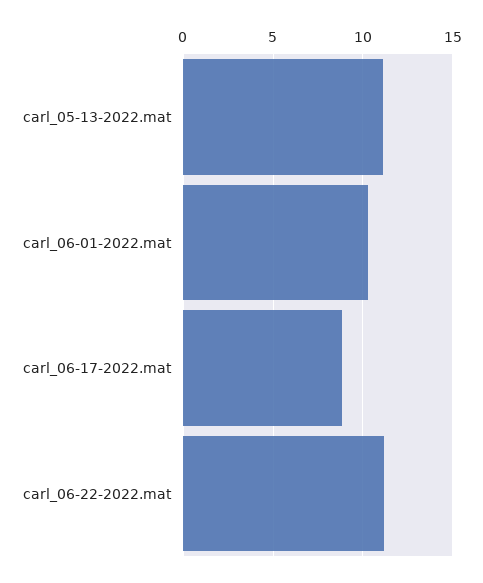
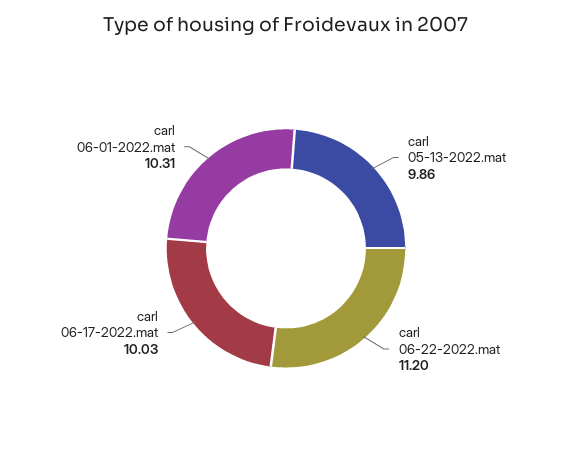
carl_05-13-2022.mat: 11 -> 9.86
carl_06-17-2022.mat: 9 -> 10.03

